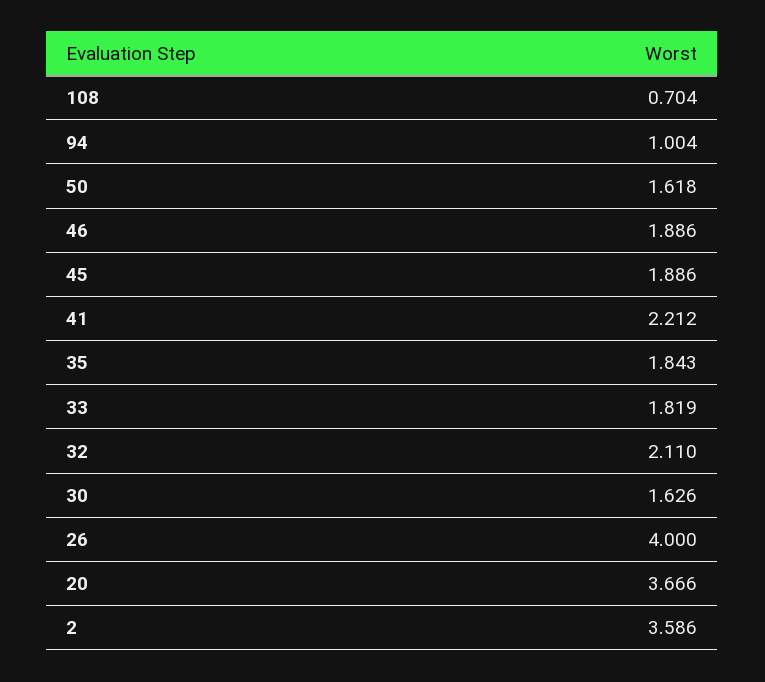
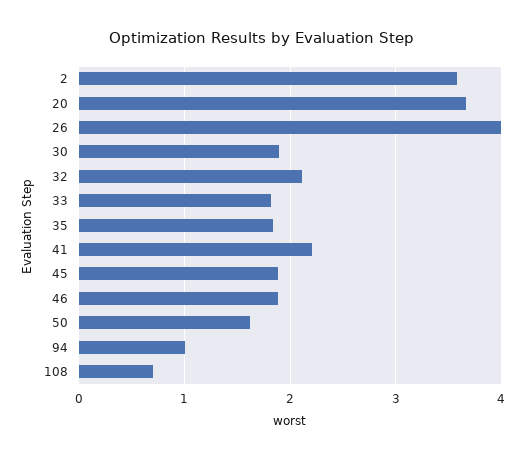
30: 1.626 -> 1.9

